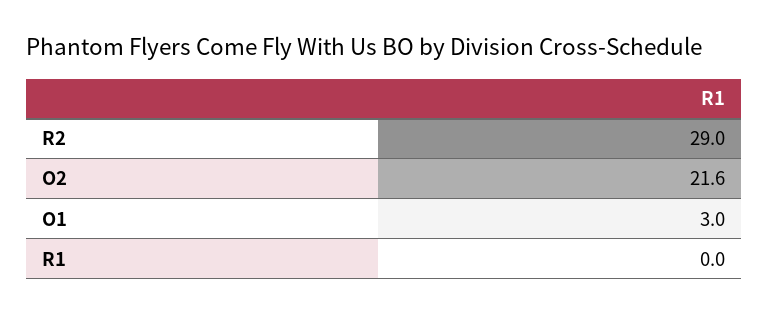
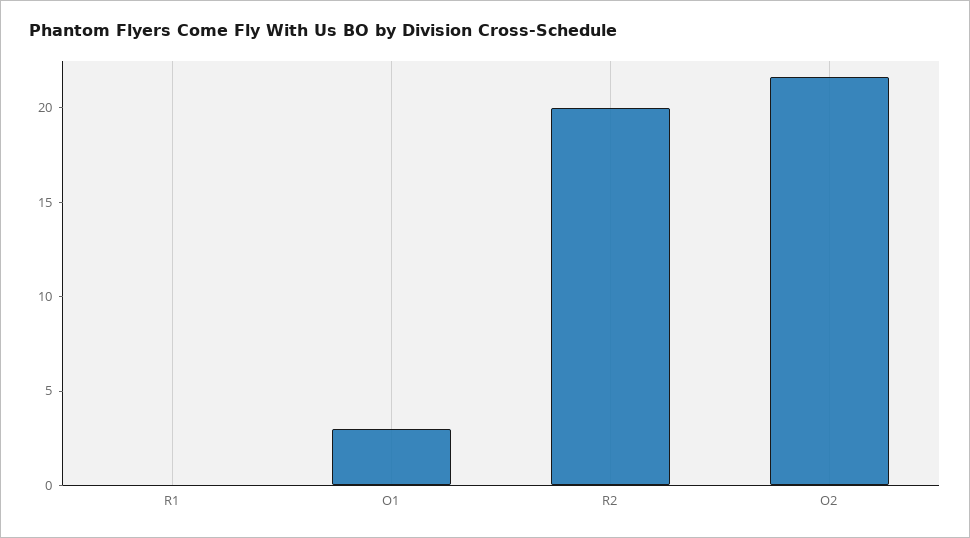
R2: 29 -> 20

